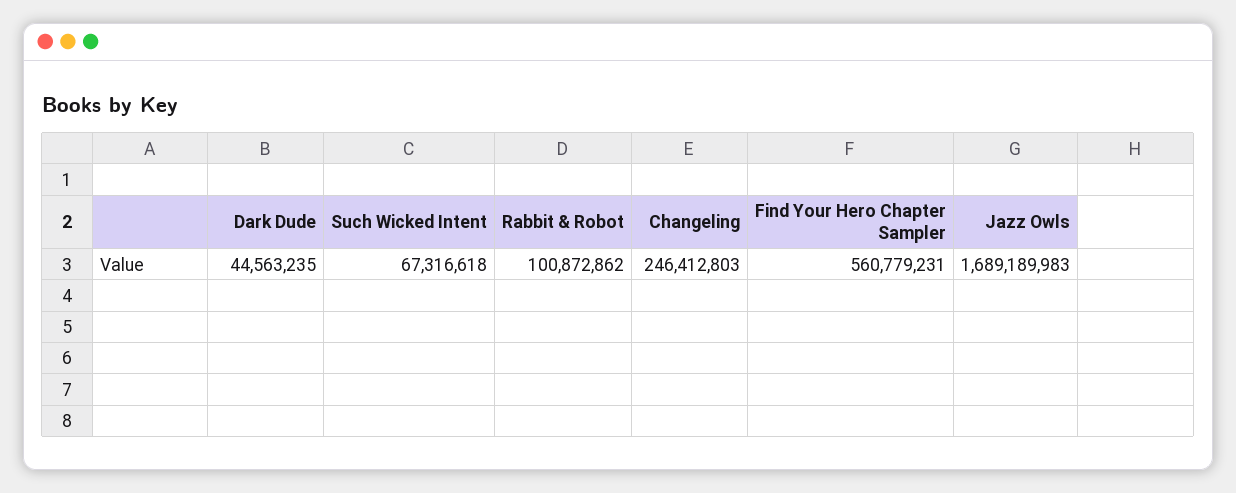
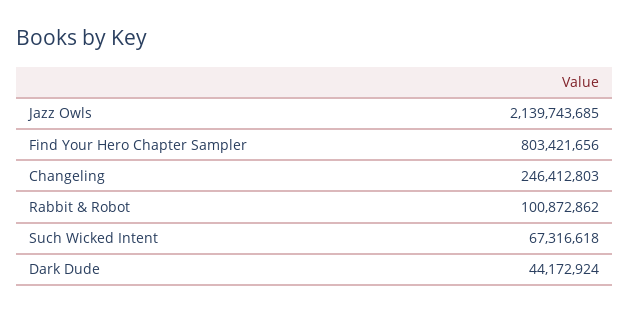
Dark Dude: 44563235 -> 44172924
Find Your Hero Chapter Sampler: 560779231 -> 803421656
Jazz Owls: 1689189983 -> 2139743685

